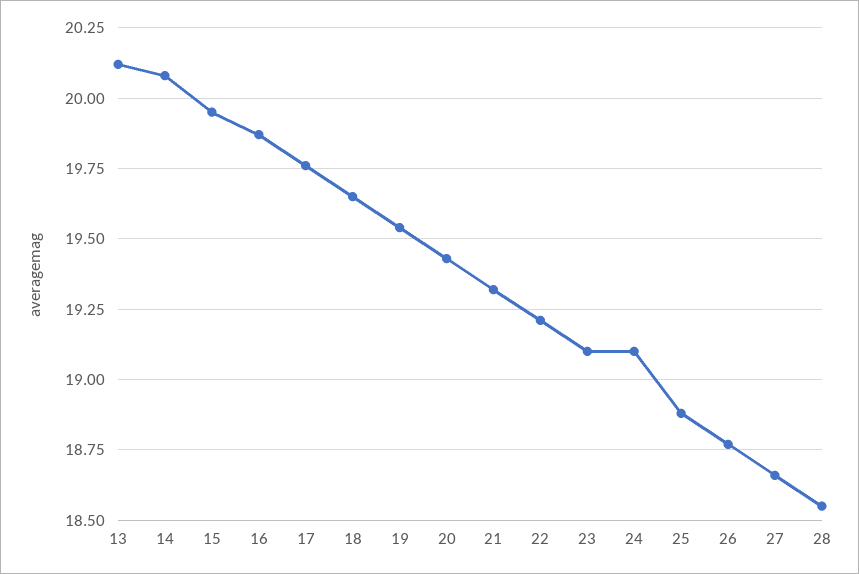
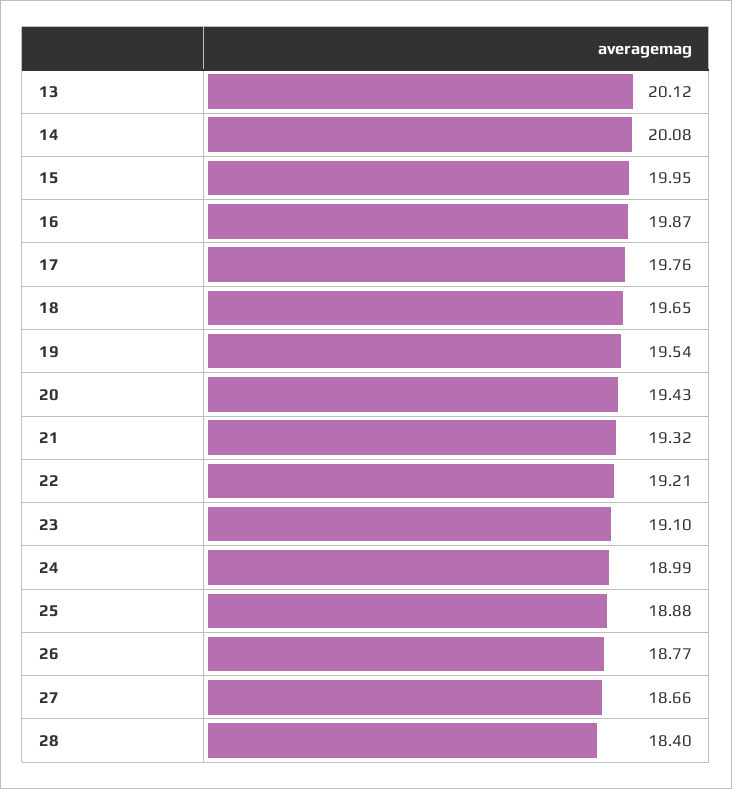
24: 19.1 -> 18.99
28: 18.55 -> 18.4

